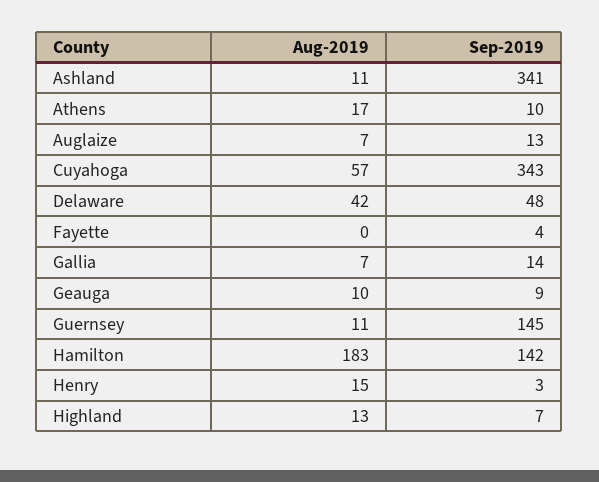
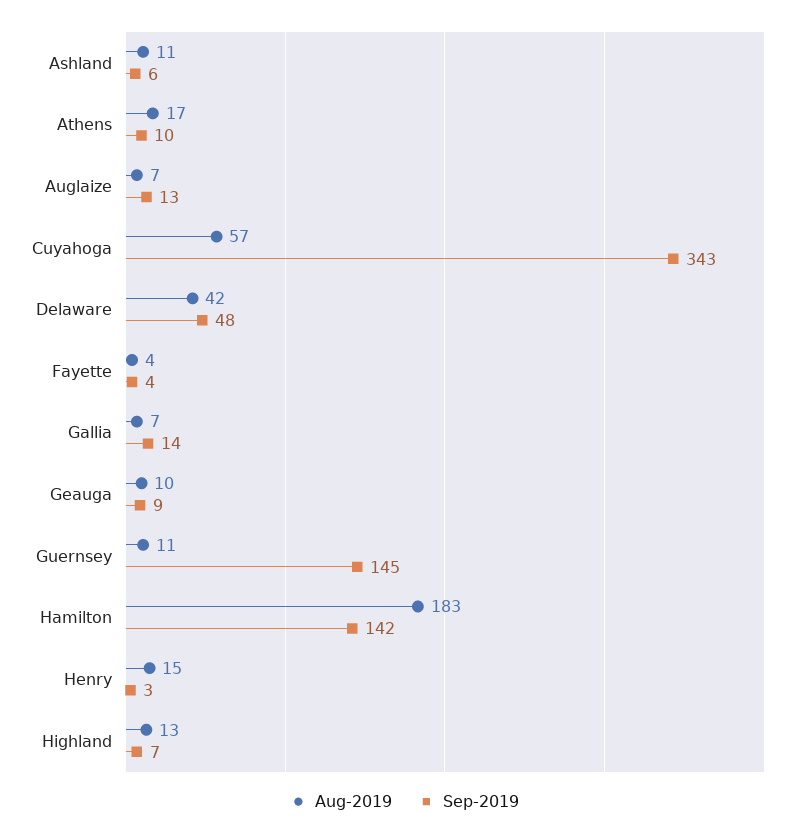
Sep-2019, Ashland: 341 -> 6
Aug-2019, Fayette: 0 -> 4

